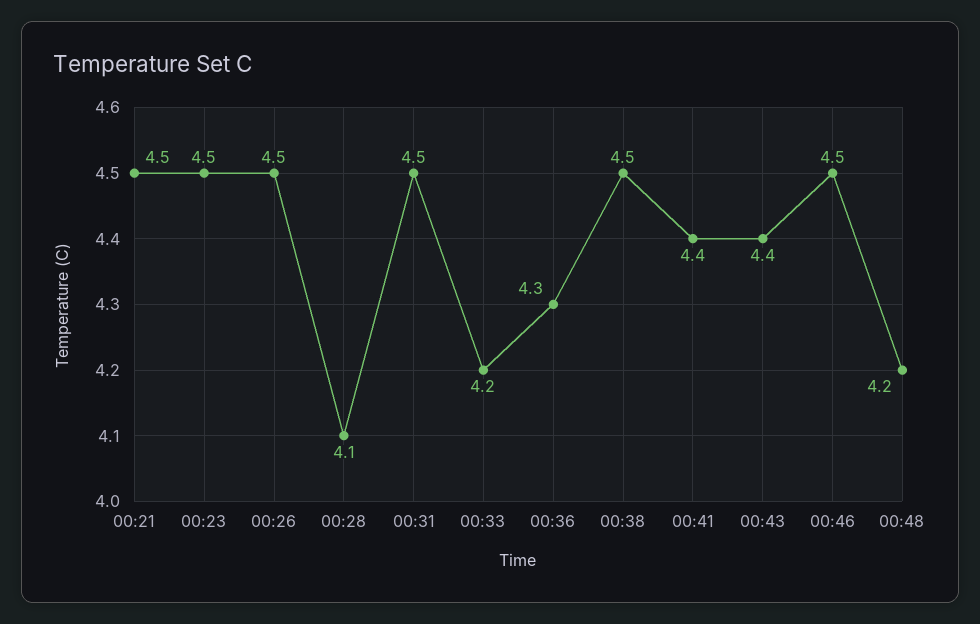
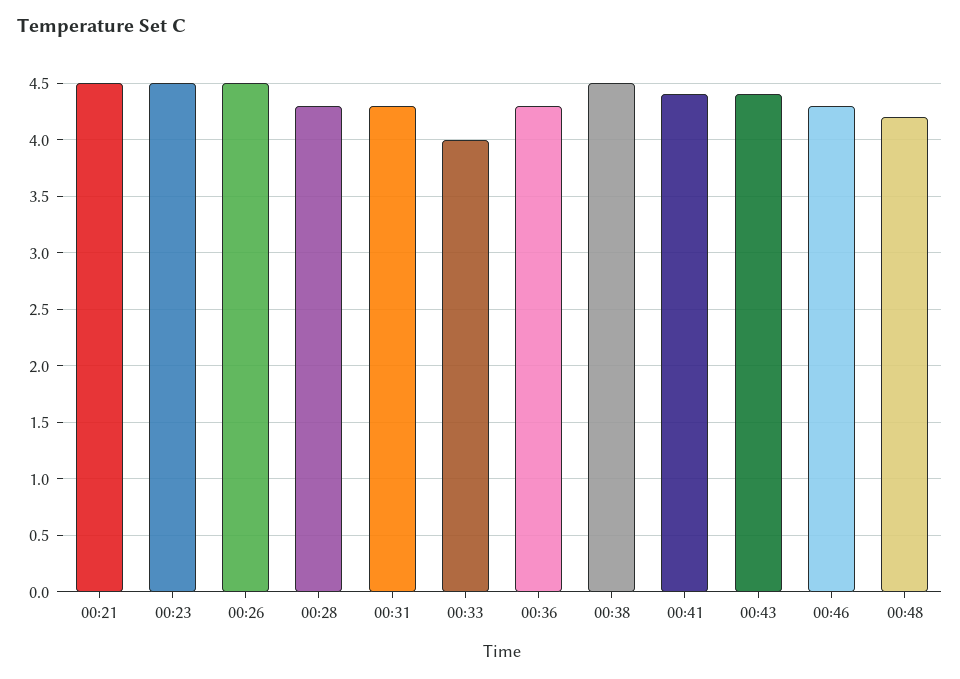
00:28: 4.1 -> 4.3
00:31: 4.5 -> 4.3
00:33: 4.2 -> 4
00:46: 4.5 -> 4.3

